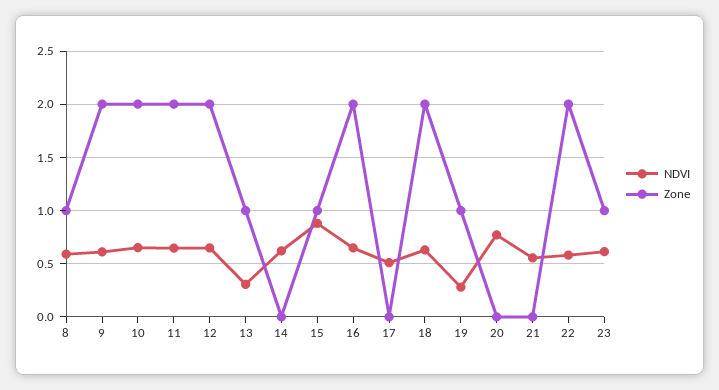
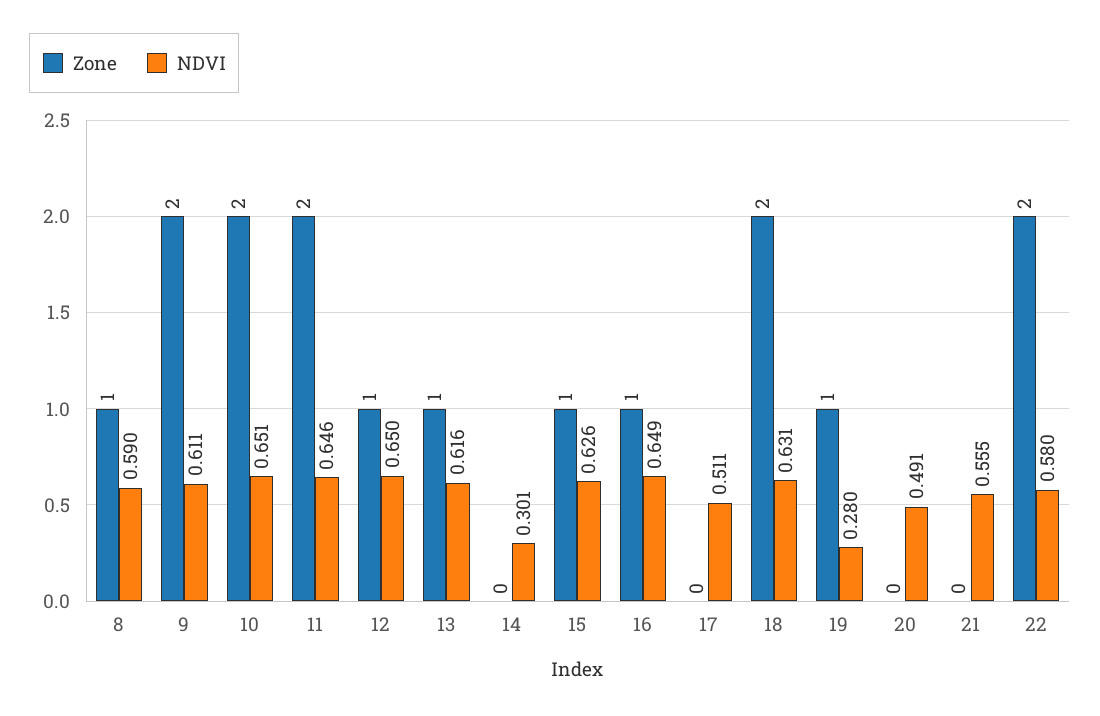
Zone, 12: 2 -> 1
NDVI, 13: 0.3 -> 0.616
NDVI, 14: 0.6 -> 0.301
NDVI, 15: 0.9 -> 0.626
Zone, 16: 2 -> 1
NDVI, 20: 0.8 -> 0.491
NDVI, 23: 0.6 -> none
Zone, 23: 1 -> none

